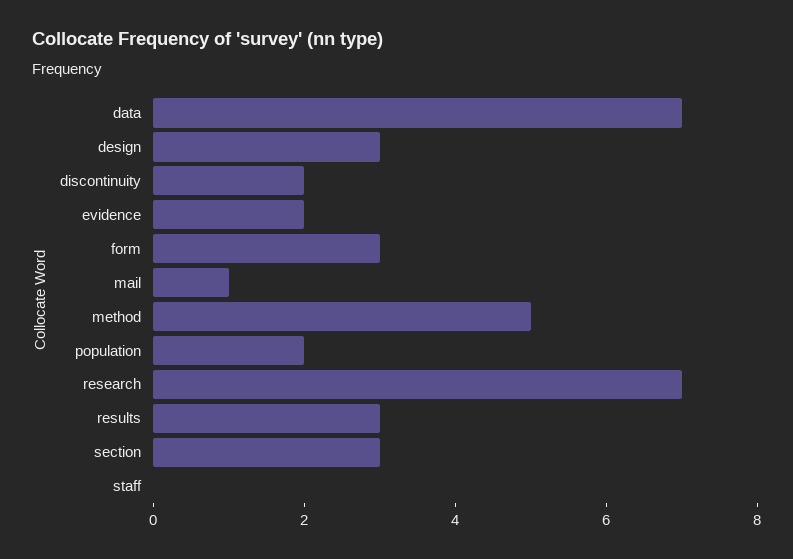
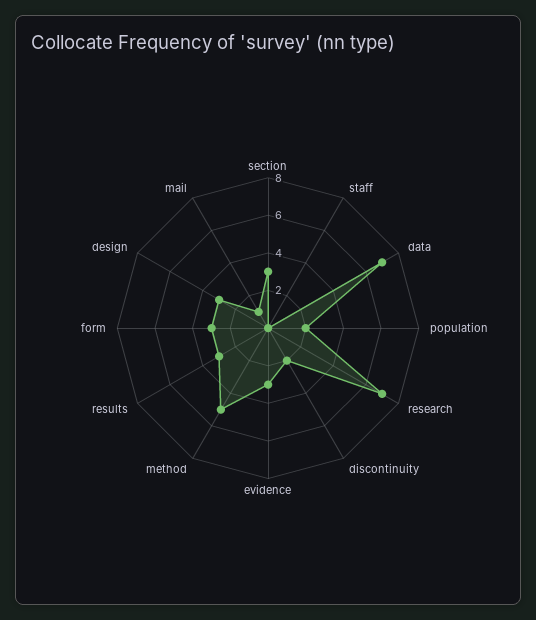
evidence: 2 -> 3

